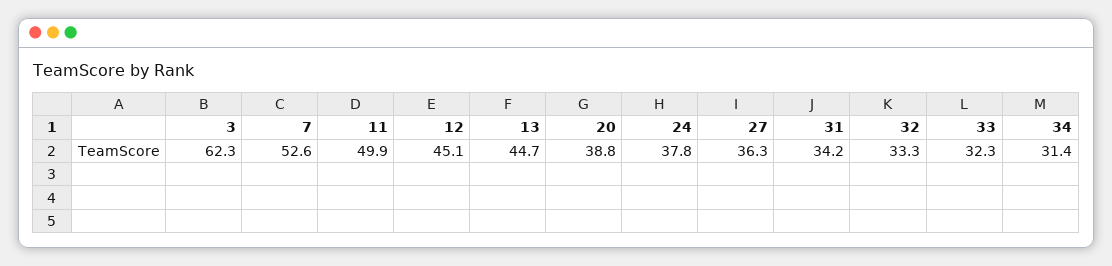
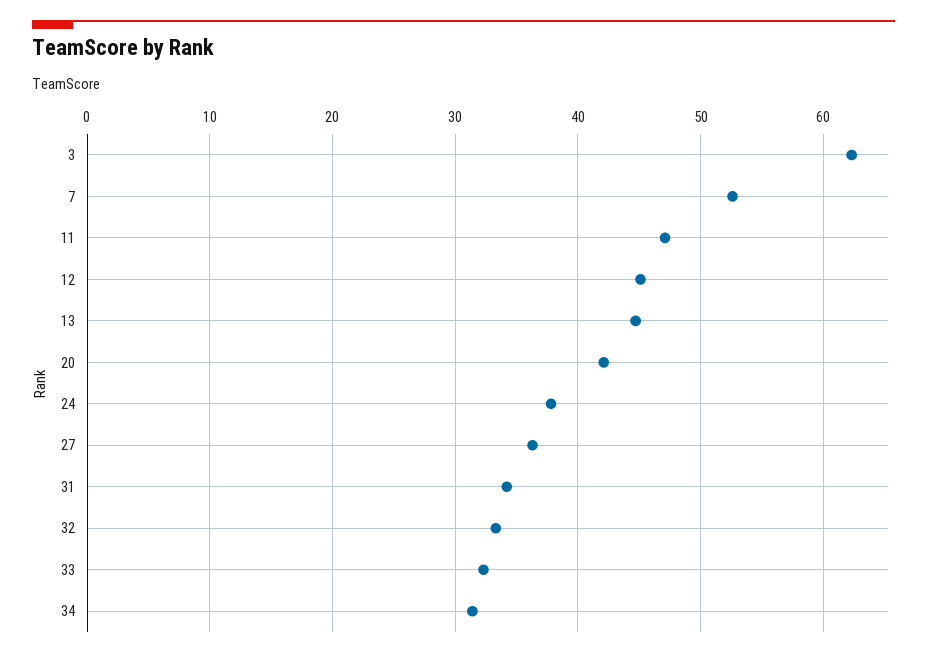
11: 49.9 -> 47
20: 38.8 -> 42

